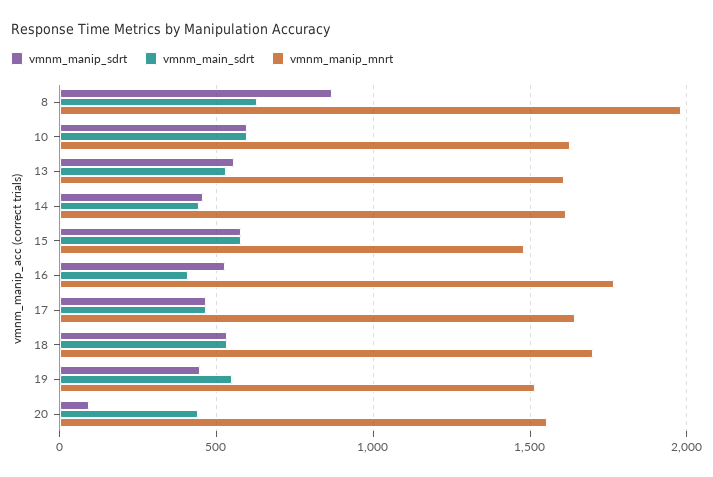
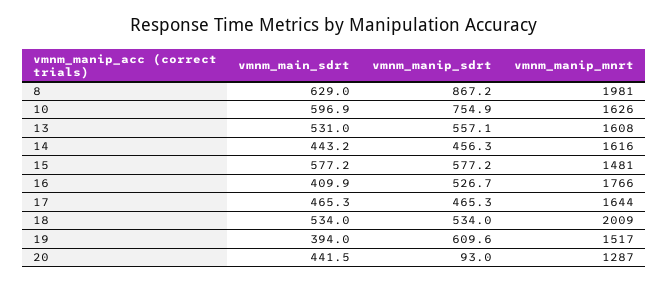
vmnm_manip_sdrt, 10: 600 -> 754.9
vmnm_manip_mnrt, 18: 1700 -> 2009
vmnm_manip_sdrt, 19: 450 -> 609.6
vmnm_main_sdrt, 19: 550 -> 394
vmnm_manip_mnrt, 20: 1550 -> 1287

